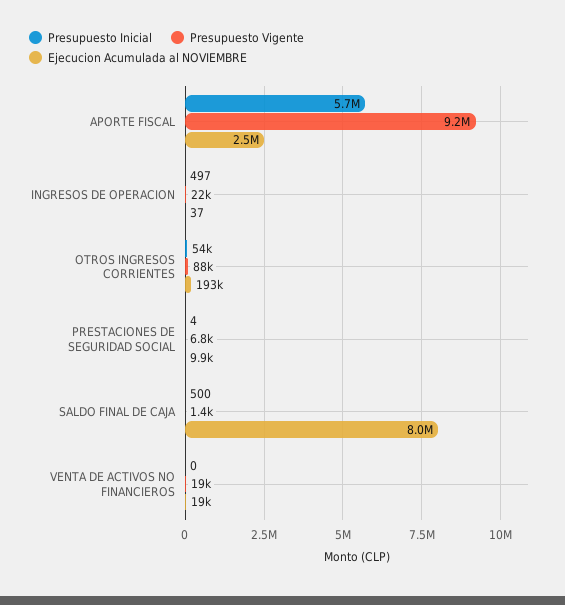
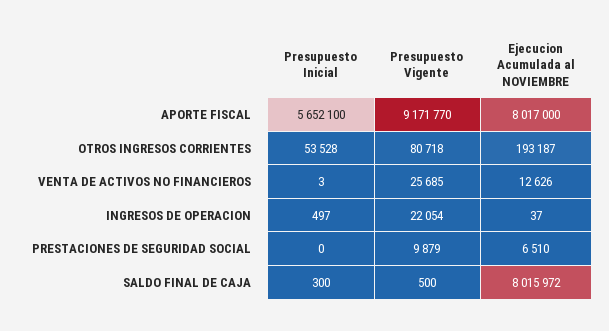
Ejecucion Acumulada al NOVIEMBRE, APORTE FISCAL: 2500000 -> 8017000
Presupuesto Vigente, OTROS INGRESOS CORRIENTES: 88000 -> 80718
Presupuesto Inicial, PRESTACIONES DE SEGURIDAD SOCIAL: 4 -> 0
Presupuesto Vigente, PRESTACIONES DE SEGURIDAD SOCIAL: 6800 -> 9879
Ejecucion Acumulada al NOVIEMBRE, PRESTACIONES DE SEGURIDAD SOCIAL: 9900 -> 6510
Presupuesto Inicial, SALDO FINAL DE CAJA: 500 -> 300
Presupuesto Vigente, SALDO FINAL DE CAJA: 1400 -> 500
Presupuesto Inicial, VENTA DE ACTIVOS NO FINANCIEROS: 0 -> 3
Presupuesto Vigente, VENTA DE ACTIVOS NO FINANCIEROS: 19000 -> 25685
Ejecucion Acumulada al NOVIEMBRE, VENTA DE ACTIVOS NO FINANCIEROS: 19000 -> 12626

